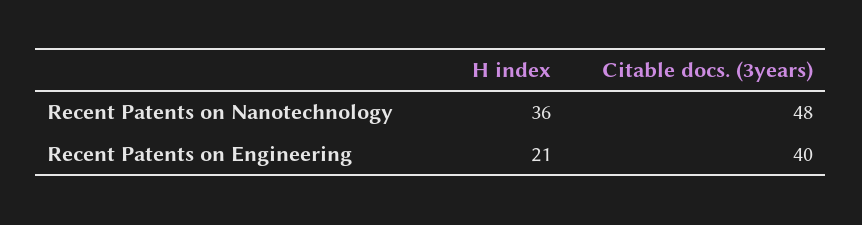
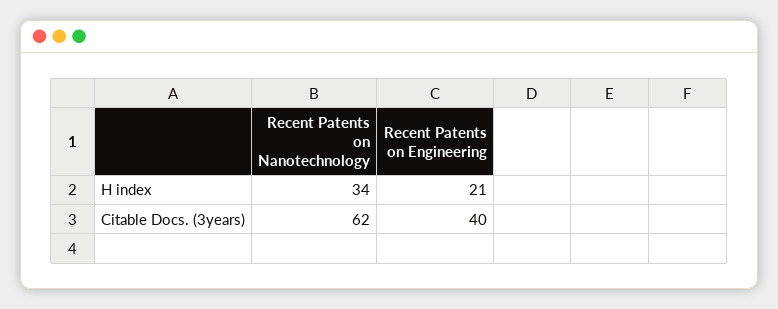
H index, Recent Patents on Nanotechnology: 36 -> 34
Citable docs. (3years), Recent Patents on Nanotechnology: 48 -> 62

